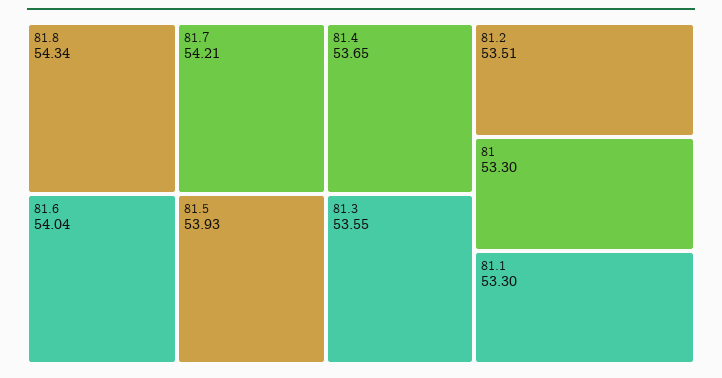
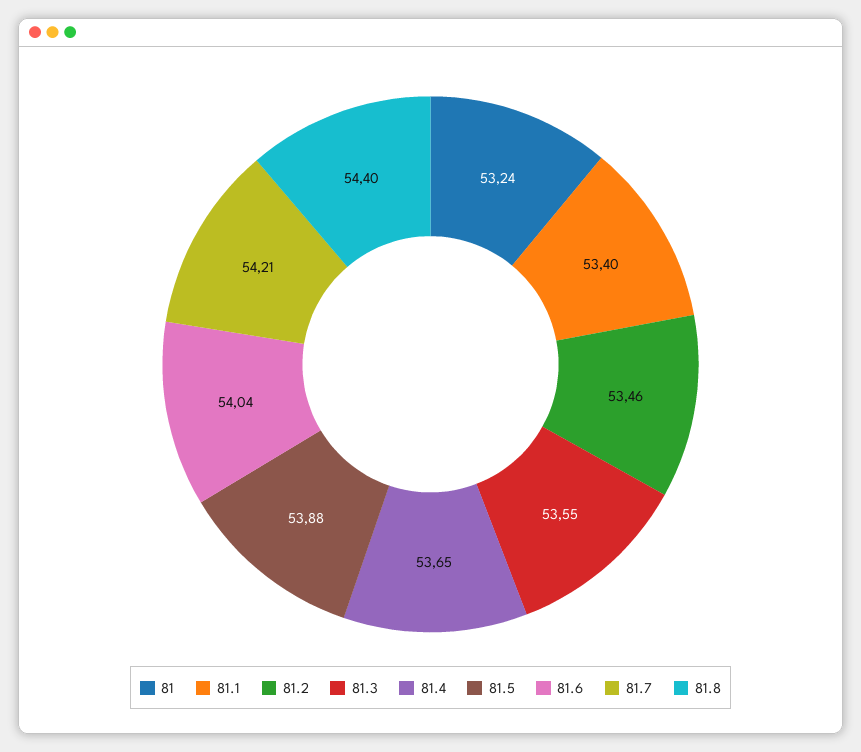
81.8: 54.34 -> 54.4
81.5: 53.93 -> 53.88
81.2: 53.51 -> 53.46
81: 53.3 -> 53.24
81.1: 53.3 -> 53.4

